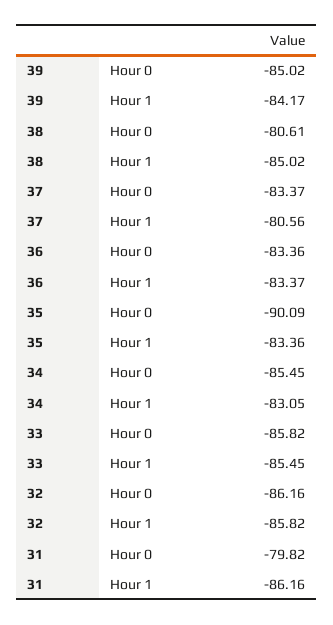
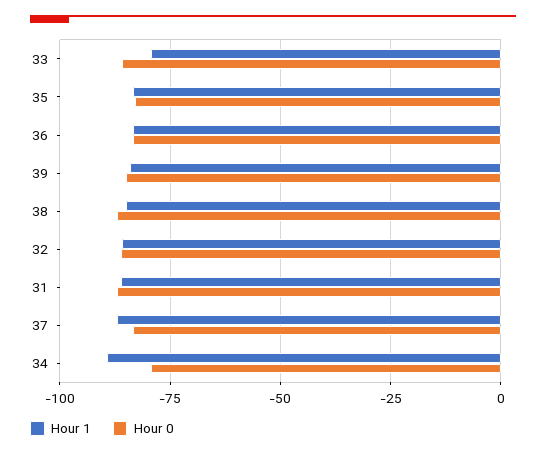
Hour 0, 38: -80.61 -> -87.5
Hour 1, 37: -80.56 -> -87.5
Hour 0, 35: -90.09 -> -82.5
Hour 0, 34: -85.45 -> -80
Hour 1, 34: -83.05 -> -90
Hour 1, 33: -85.45 -> -80
Hour 0, 31: -79.82 -> -87.5

